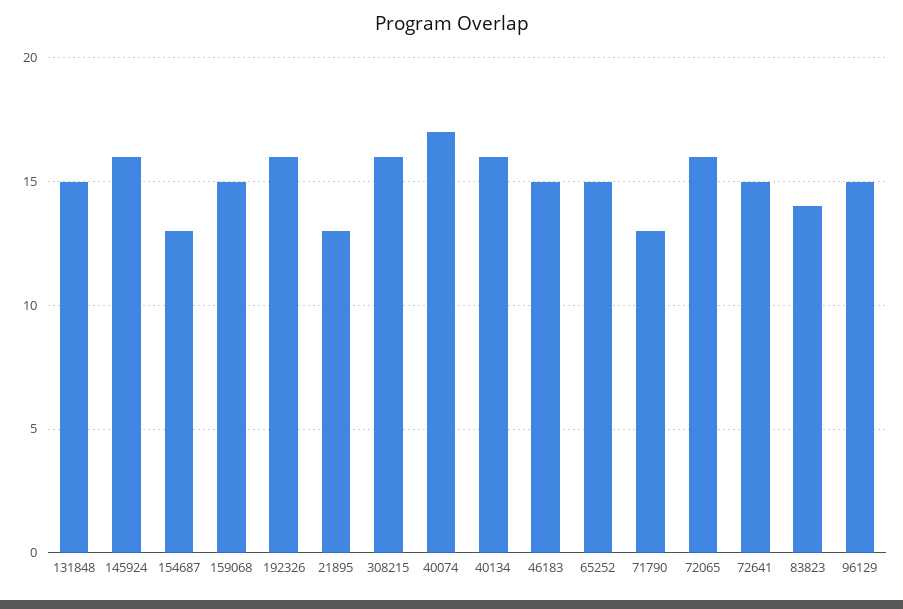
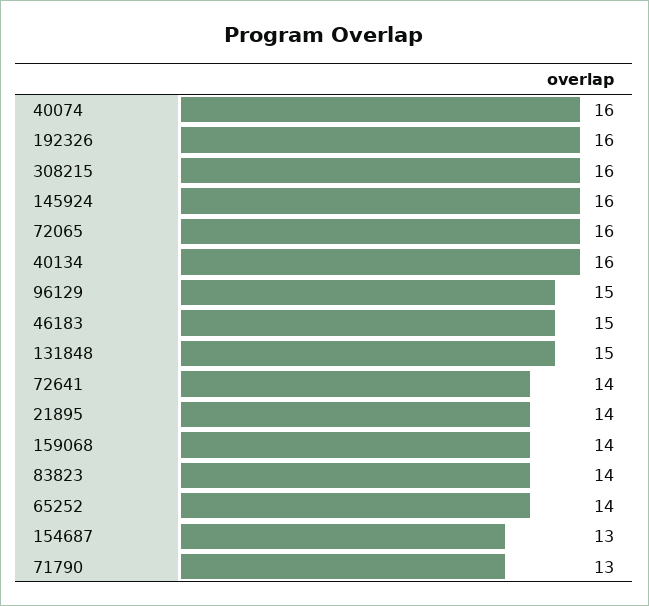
159068: 15 -> 14
21895: 13 -> 14
40074: 17 -> 16
65252: 15 -> 14
72641: 15 -> 14

